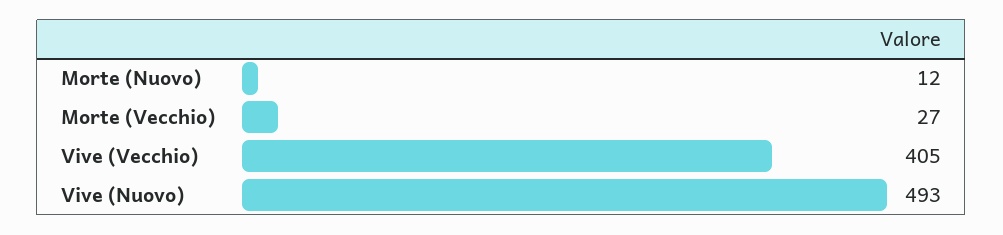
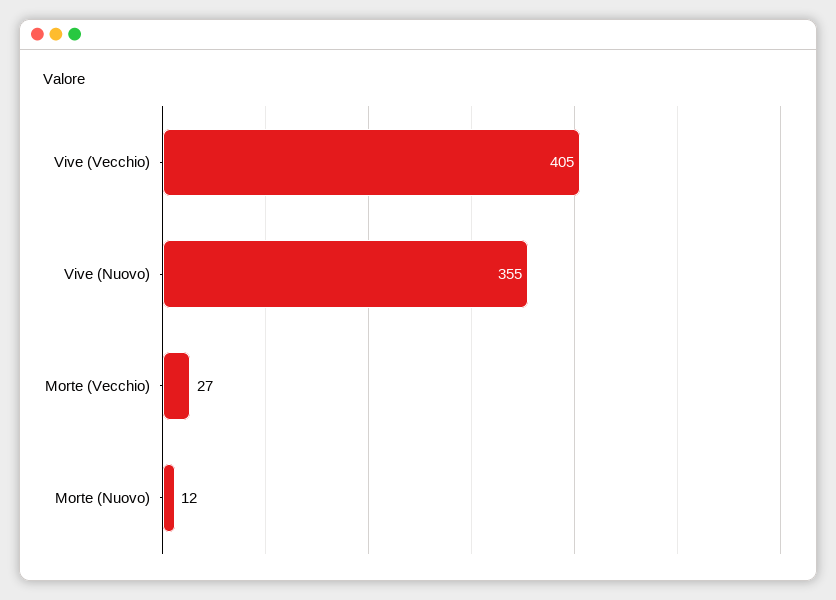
Vive (Nuovo): 493 -> 355

